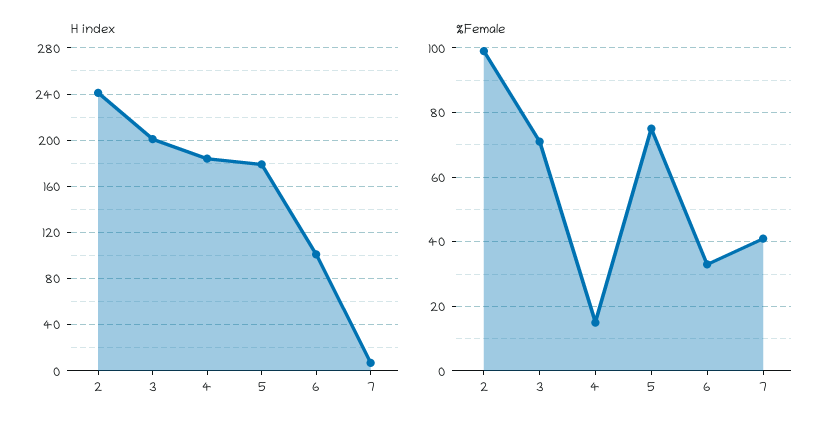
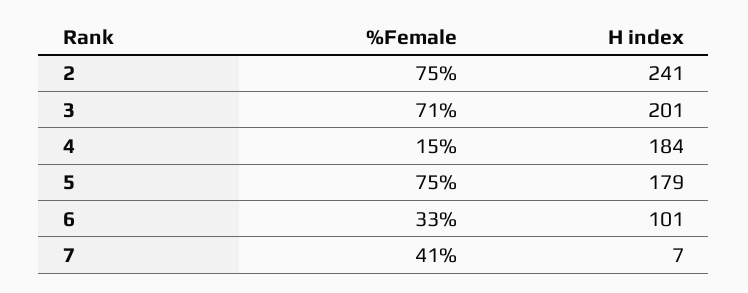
%Female, 2: 100 -> 75

